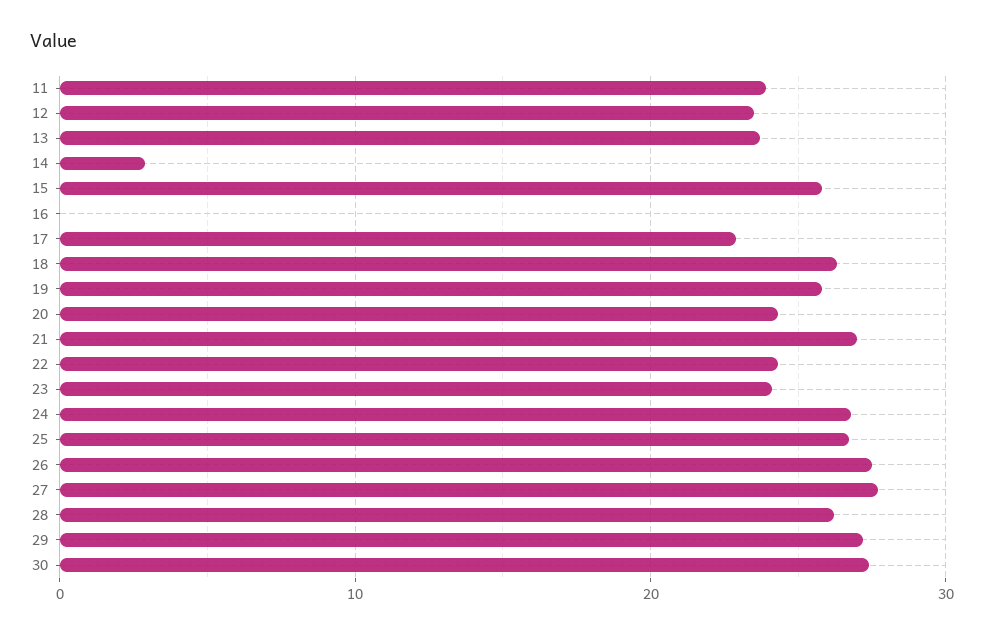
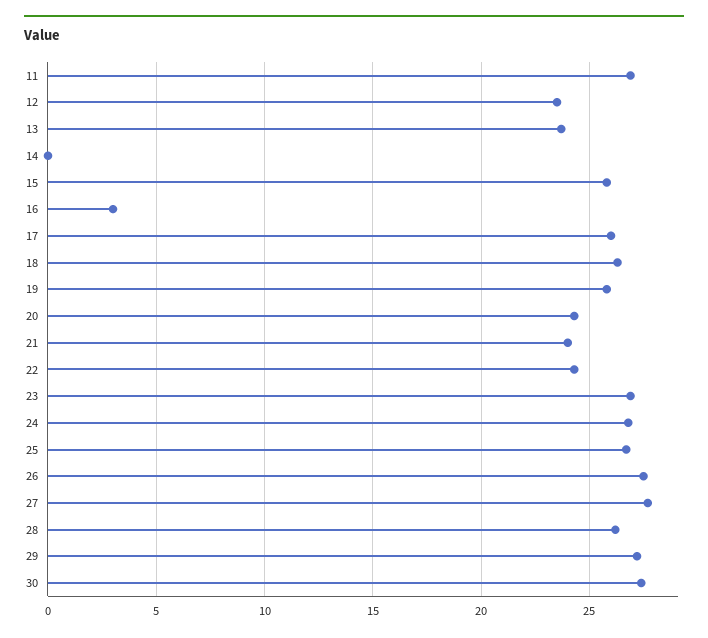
11: 24 -> 27
14: 3 -> 0
16: 0 -> 3
17: 23 -> 26
21: 27 -> 24
23: 24 -> 27

